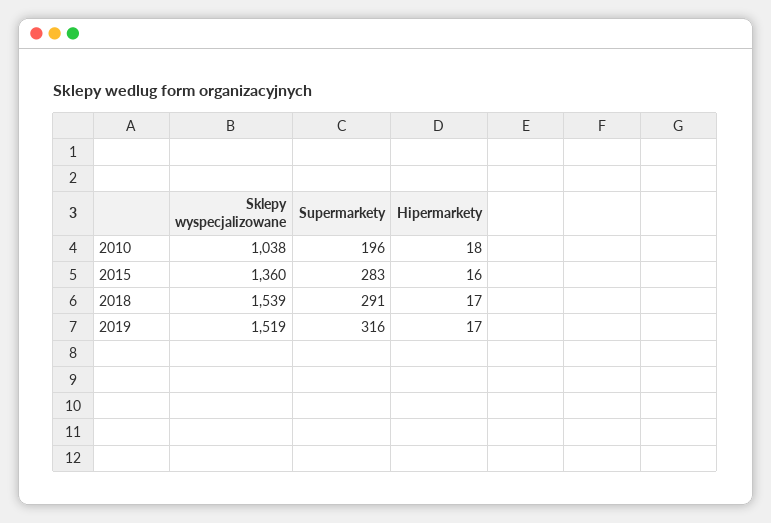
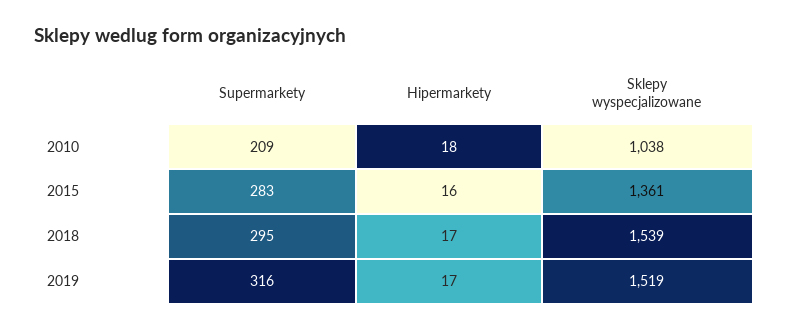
Supermarkety, 2010: 196 -> 209
Sklepy wyspecjalizowane, 2015: 1360 -> 1361
Supermarkety, 2018: 291 -> 295

